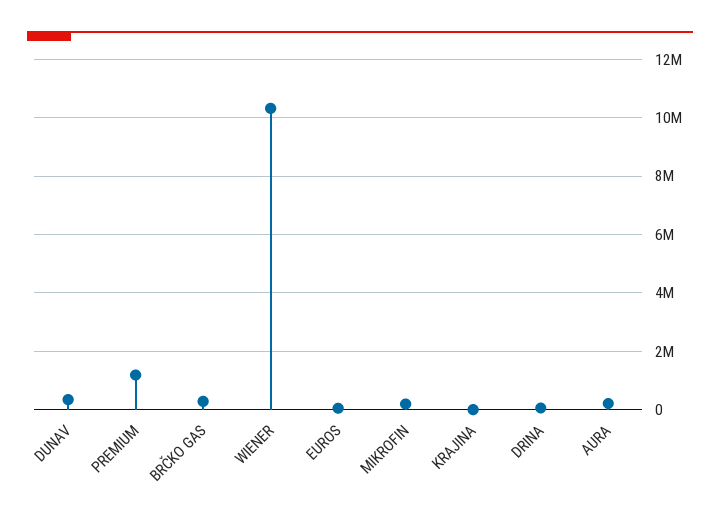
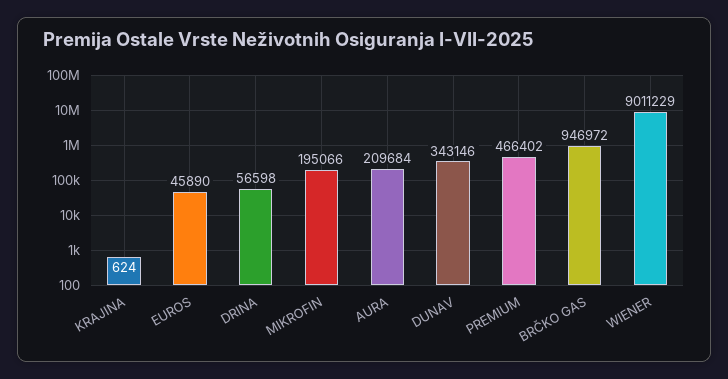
PREMIUM: 1250000 -> 466402
BRČKO GAS: 250000 -> 946972
WIENER: 10250000 -> 9011229

